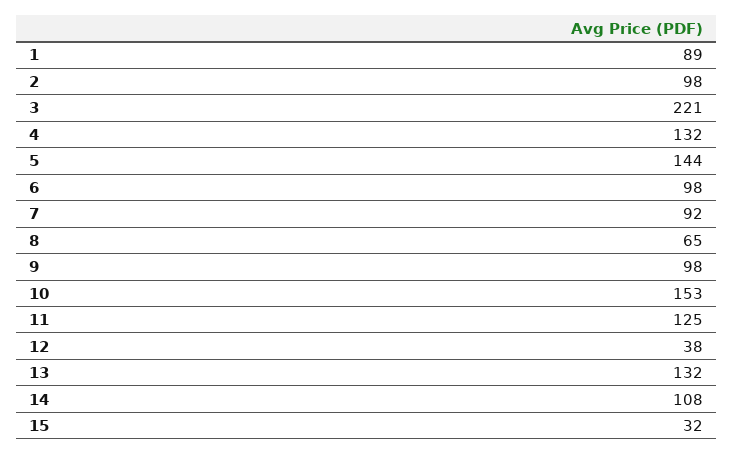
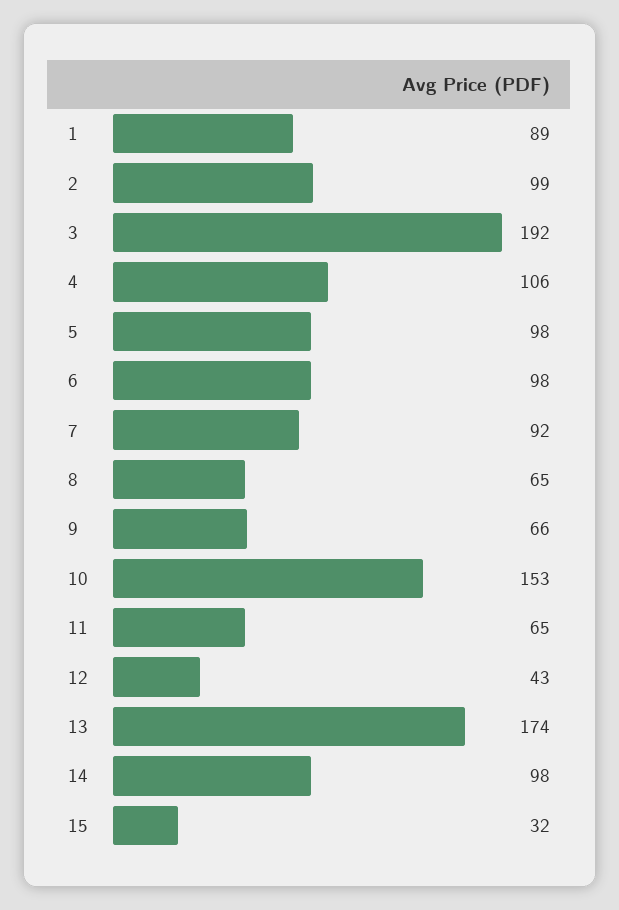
2: 98 -> 99
3: 221 -> 192
4: 132 -> 106
5: 144 -> 98
9: 98 -> 66
11: 125 -> 65
12: 38 -> 43
13: 132 -> 174
14: 108 -> 98

